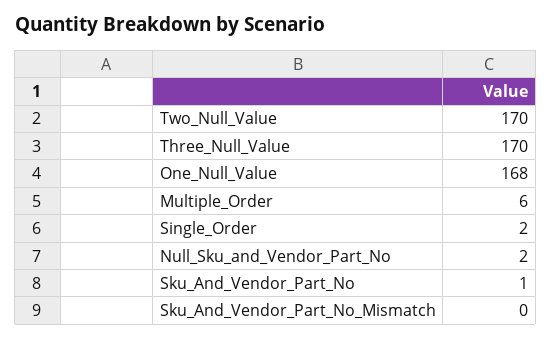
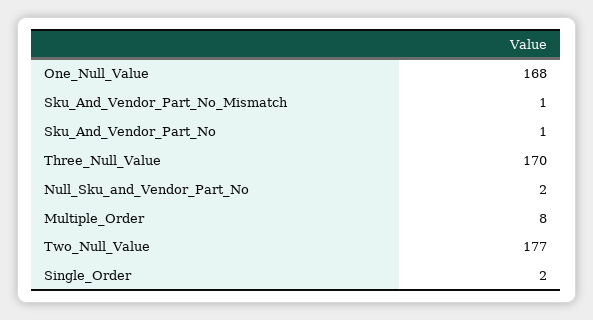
Two_Null_Value: 170 -> 177
Multiple_Order: 6 -> 8
Sku_And_Vendor_Part_No_Mismatch: 0 -> 1

